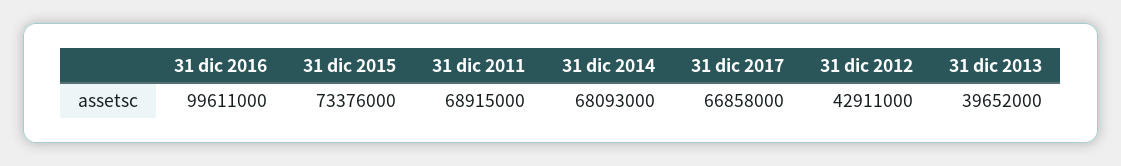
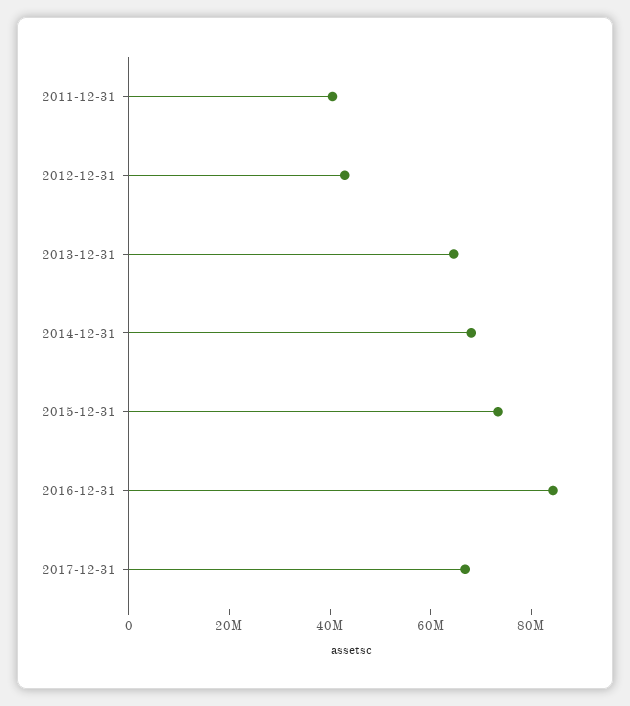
31 dic 2016: 99611000 -> 85000000
31 dic 2011: 68915000 -> 40000000
31 dic 2013: 39652000 -> 65000000

